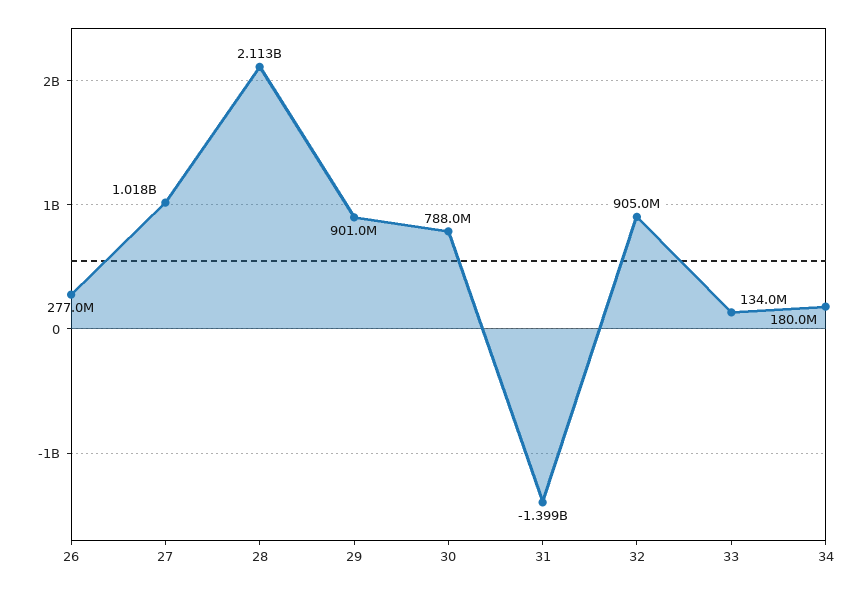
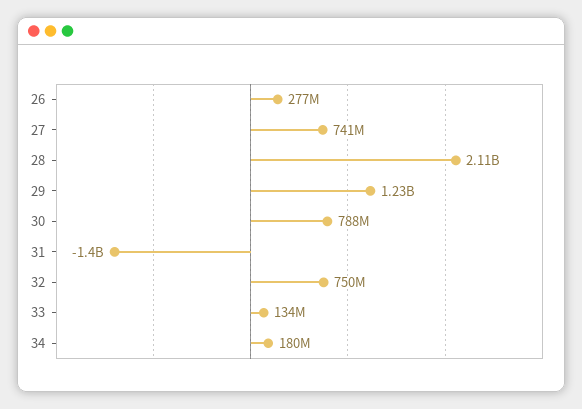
27: 1018000000 -> 741000000
29: 901000000 -> 1230000000
32: 905000000 -> 750000000

